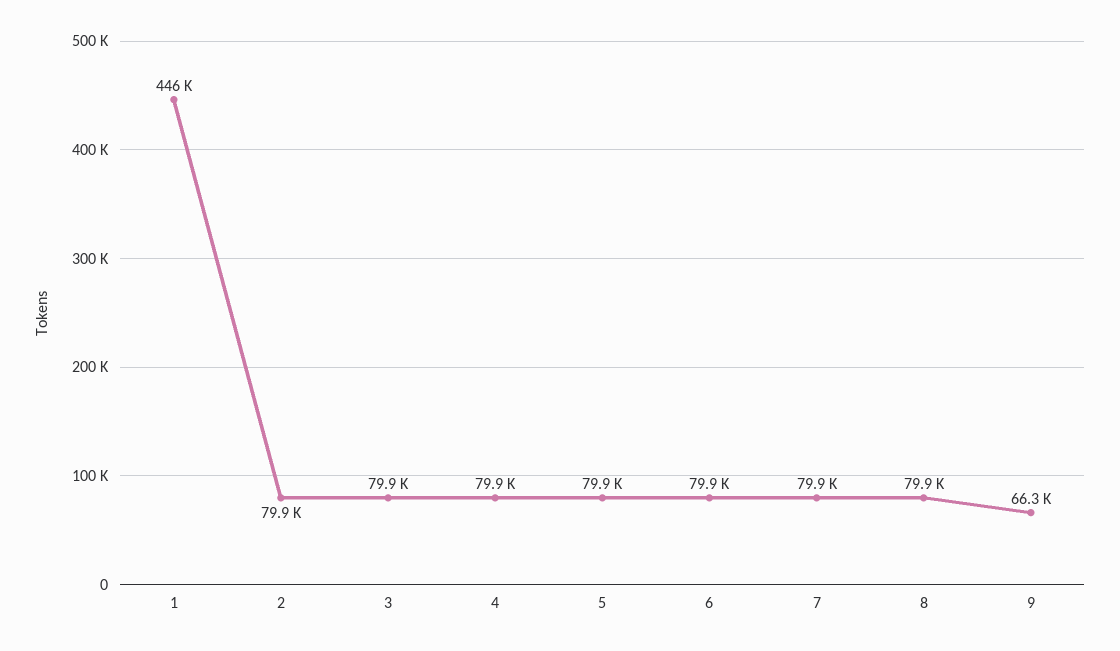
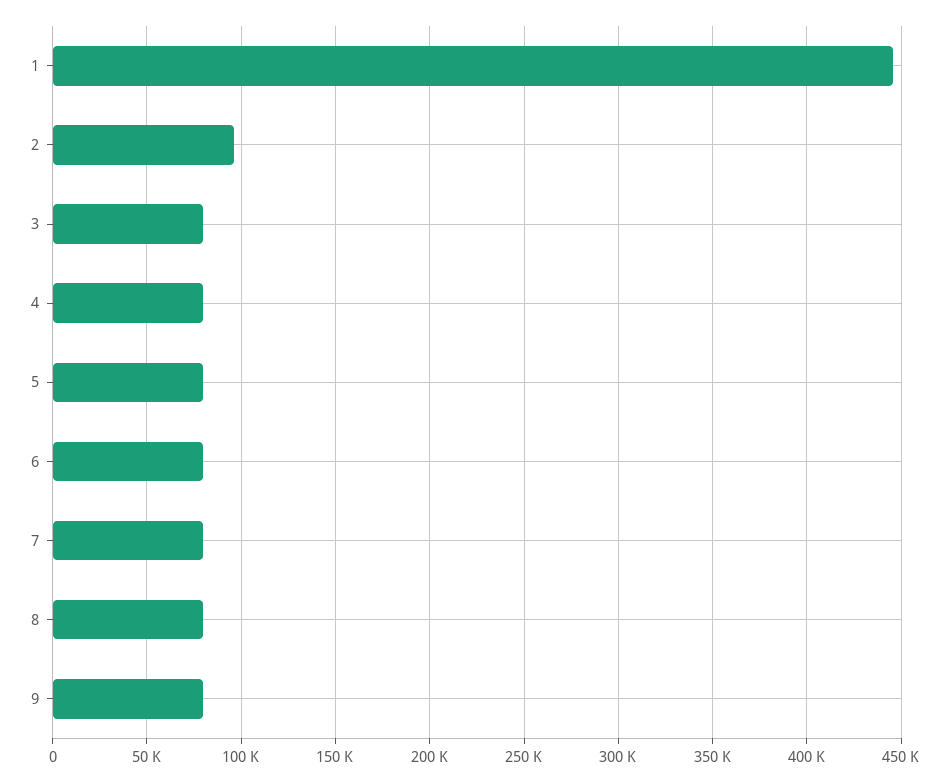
2: 79900 -> 95000
9: 66300 -> 80000

